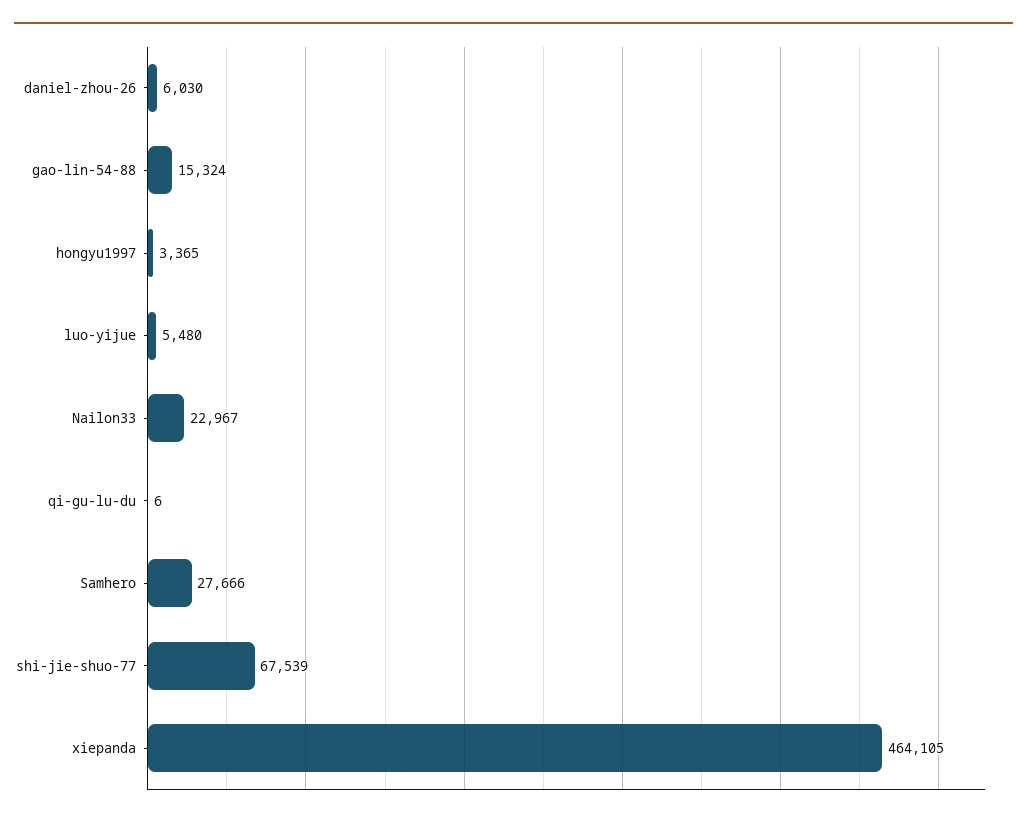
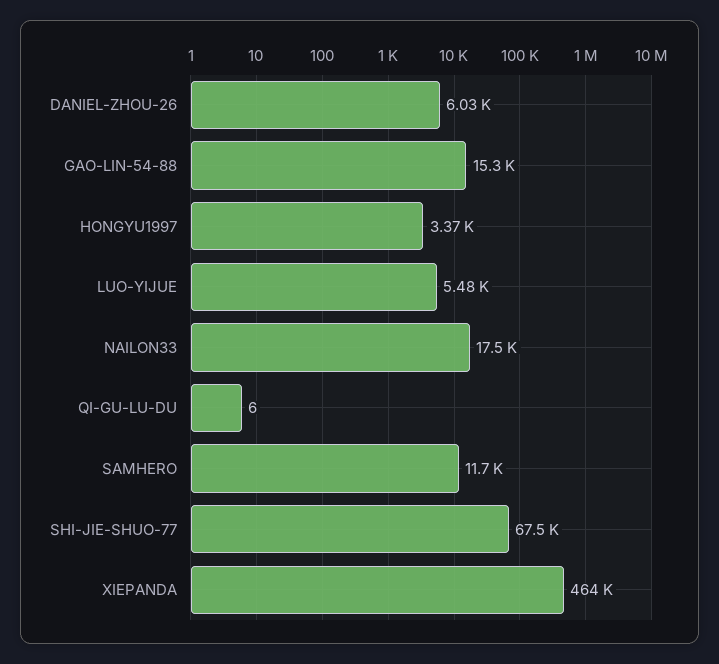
Nailon33: 22967 -> 17500
Samhero: 27666 -> 11700

